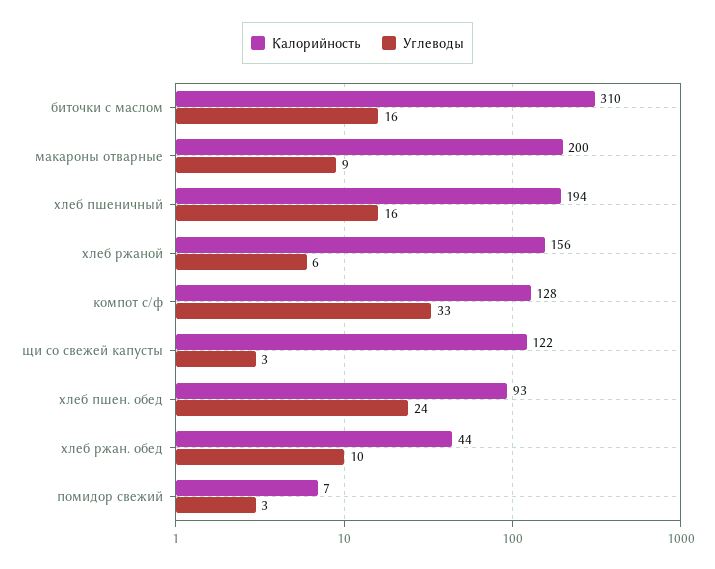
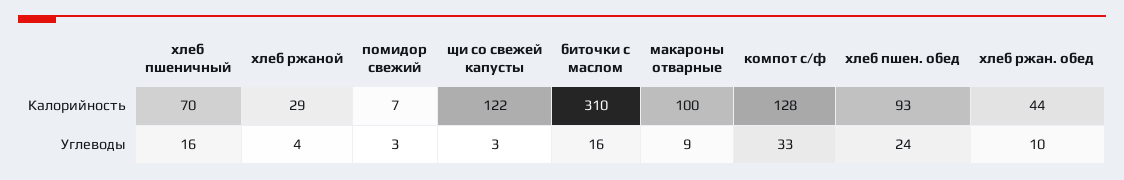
Калорийность, макароны отварные: 200 -> 100
Калорийность, хлеб пшеничный: 194 -> 70
Калорийность, хлеб ржаной: 156 -> 29
Углеводы, хлеб ржаной: 6 -> 4

